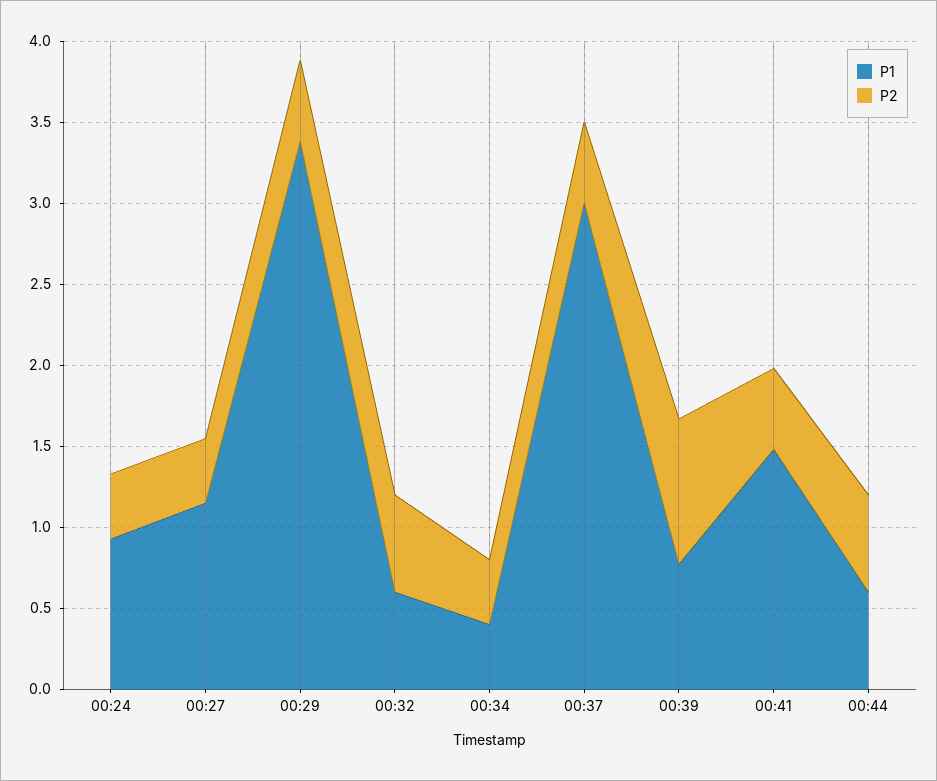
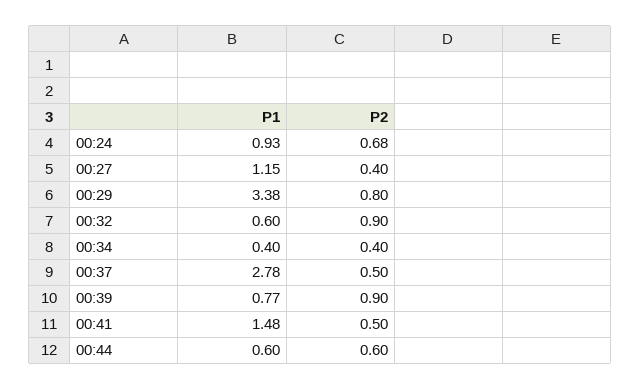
P2, 00:24: 0.4 -> 0.68
P2, 00:29: 0.5 -> 0.8
P2, 00:32: 0.6 -> 0.9
P1, 00:37: 3 -> 2.78

